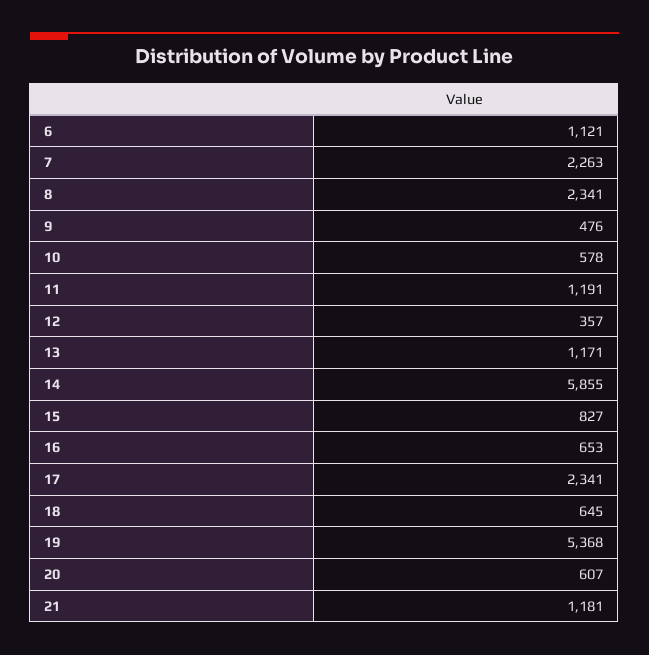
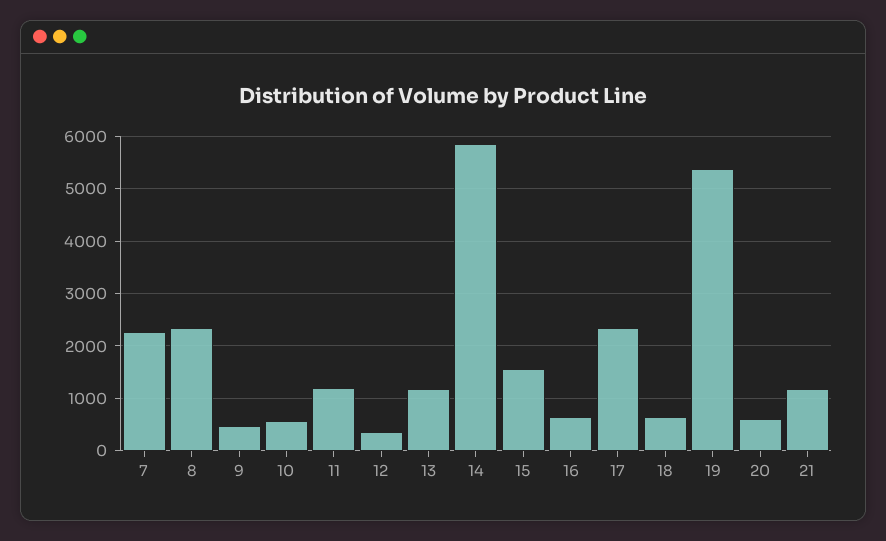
6: 1121 -> none
15: 827 -> 1600

